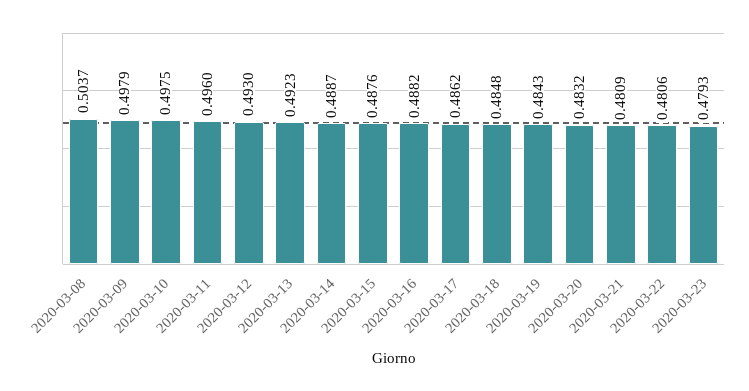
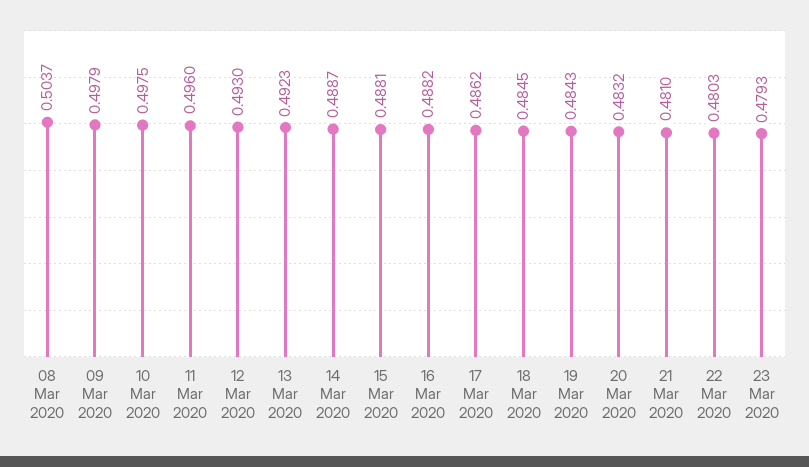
2020-03-15: 0.4876 -> 0.4881
2020-03-18: 0.4848 -> 0.4845
2020-03-21: 0.4809 -> 0.481
2020-03-22: 0.4806 -> 0.4803

